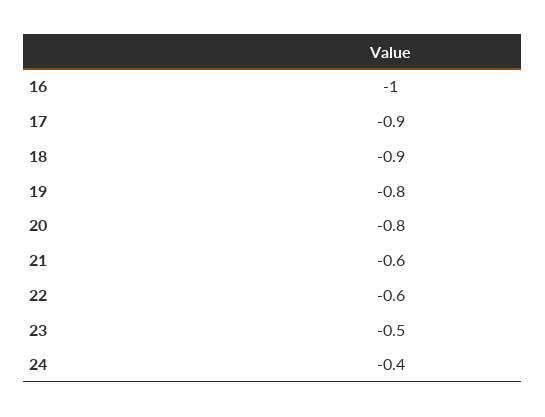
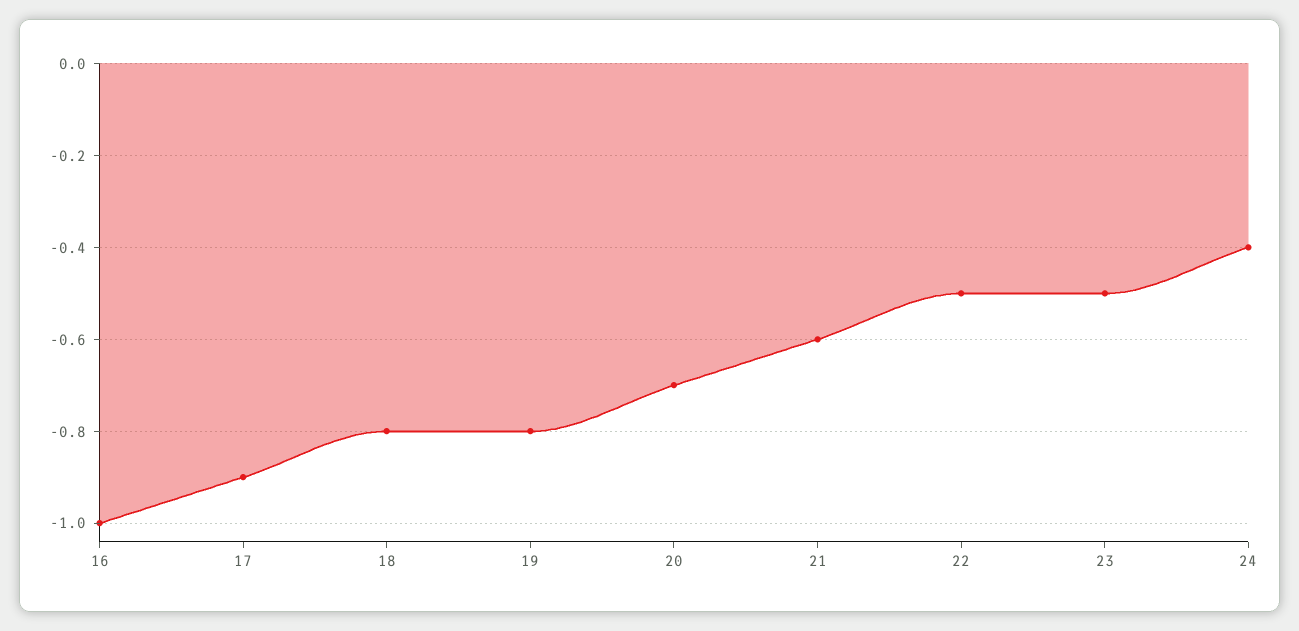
18: -0.9 -> -0.8
20: -0.8 -> -0.7
22: -0.6 -> -0.5

